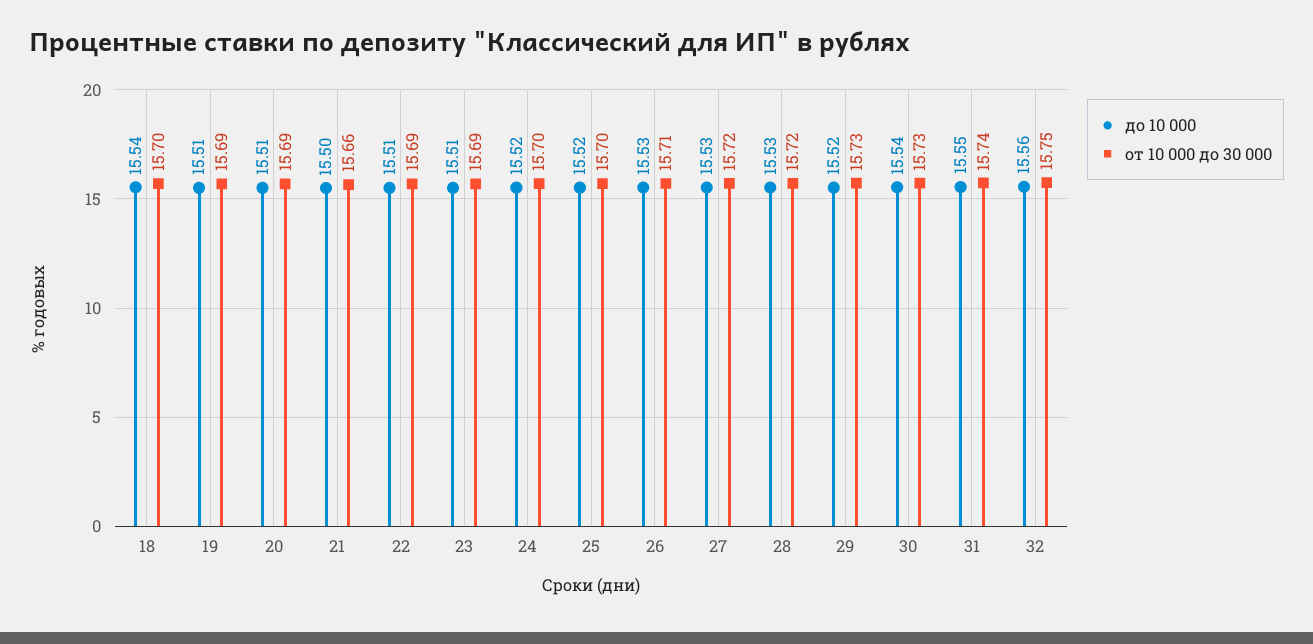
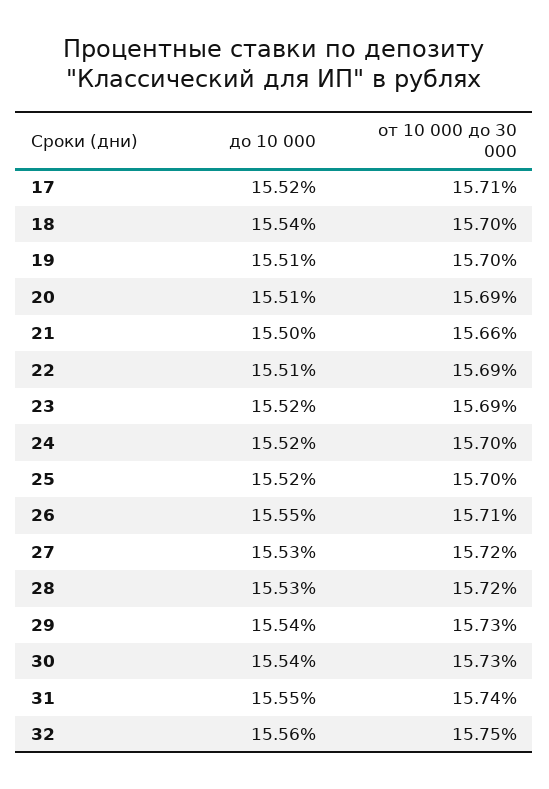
от 10 000 до 30 000, 19: 15.69 -> 15.7
до 10 000, 23: 15.51 -> 15.52
до 10 000, 26: 15.53 -> 15.55
до 10 000, 29: 15.52 -> 15.54
до 10 000, 17: none -> 15.52
от 10 000 до 30 000, 17: none -> 15.71

